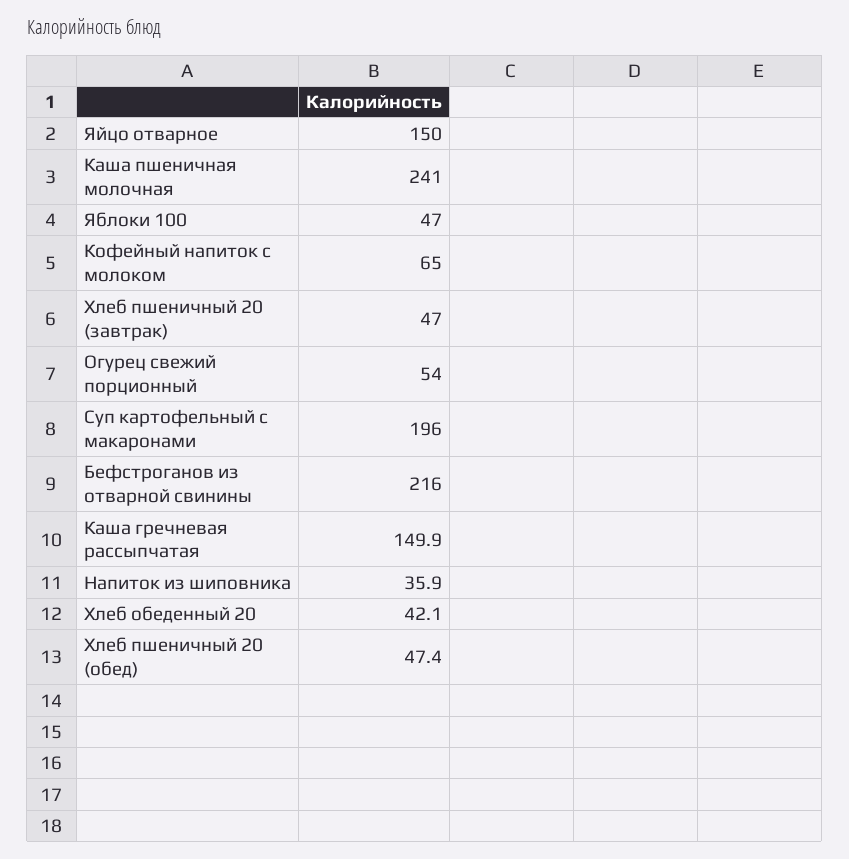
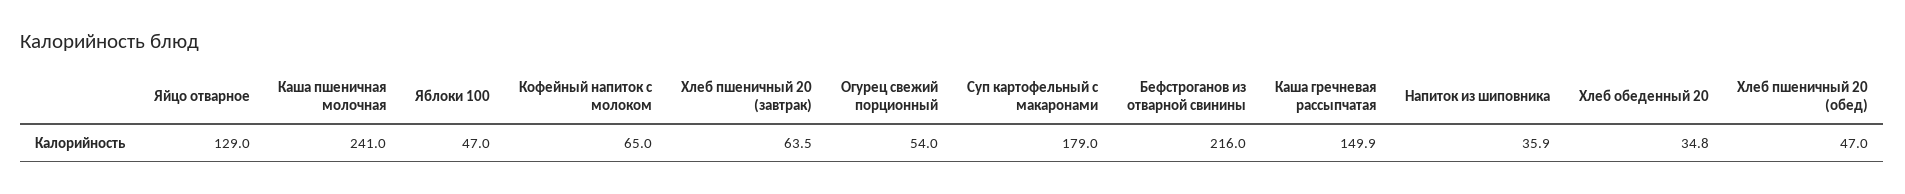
Яйцо отварное: 150 -> 129
Хлеб пшеничный 20 (завтрак): 47 -> 63.5
Суп картофельный с макаронами: 196 -> 179
Хлеб обеденный 20: 42.1 -> 34.8
Хлеб пшеничный 20 (обед): 47.4 -> 47

